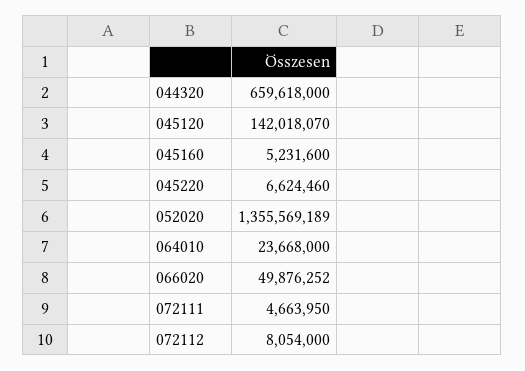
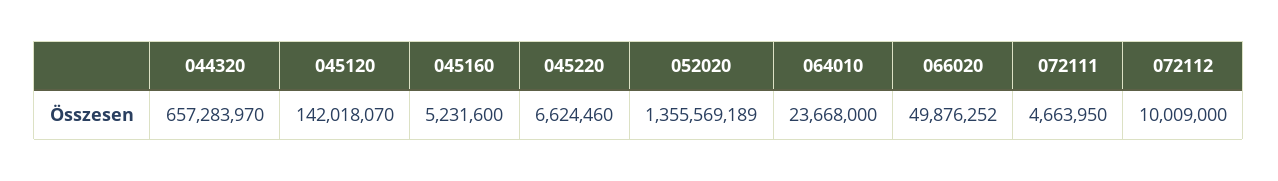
044320: 659618000 -> 657283970
072112: 8054000 -> 10009000

